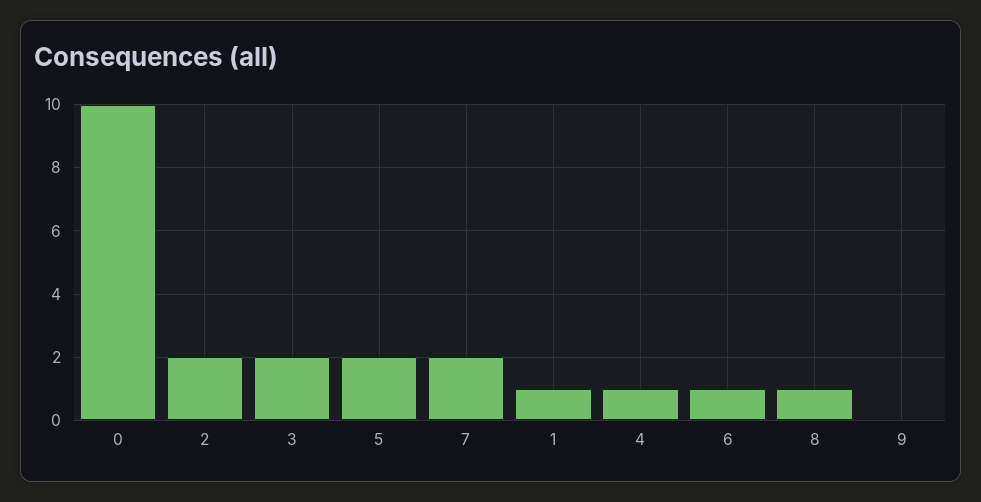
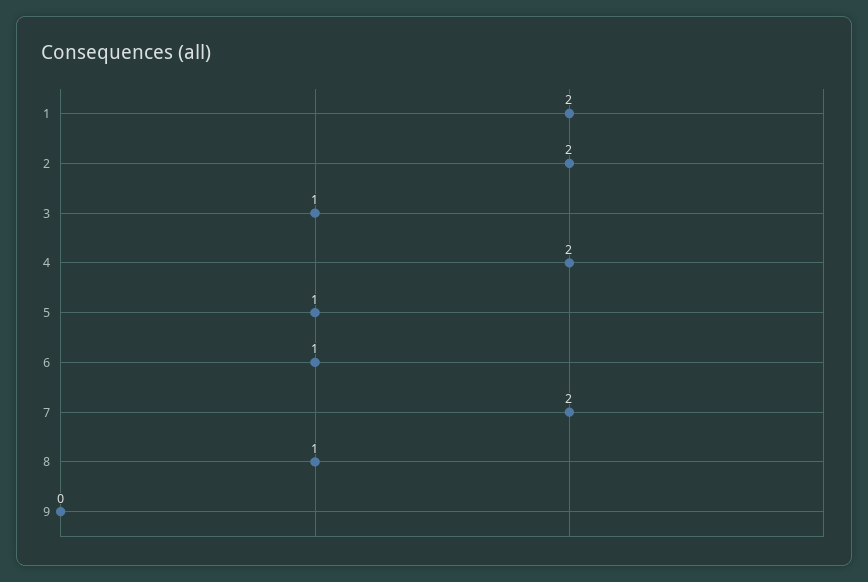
0: 10 -> none
3: 2 -> 1
5: 2 -> 1
1: 1 -> 2
4: 1 -> 2

